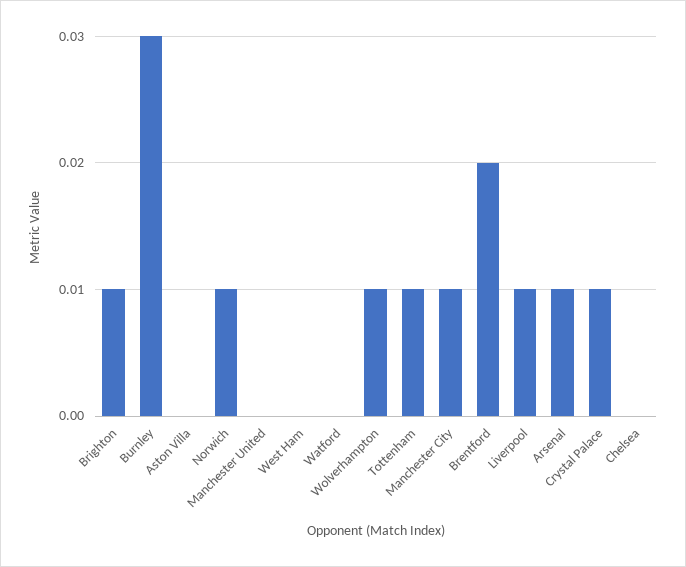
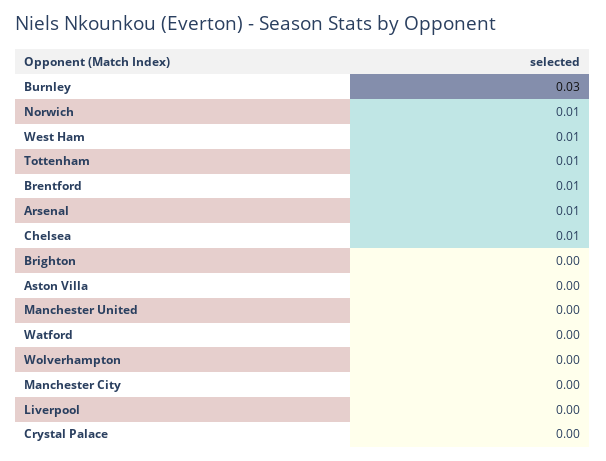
Brighton: 0.01 -> 0
West Ham: 0 -> 0.01
Wolverhampton: 0.01 -> 0
Manchester City: 0.01 -> 0
Brentford: 0.02 -> 0.01
Liverpool: 0.01 -> 0
Crystal Palace: 0.01 -> 0
Chelsea: 0 -> 0.01

